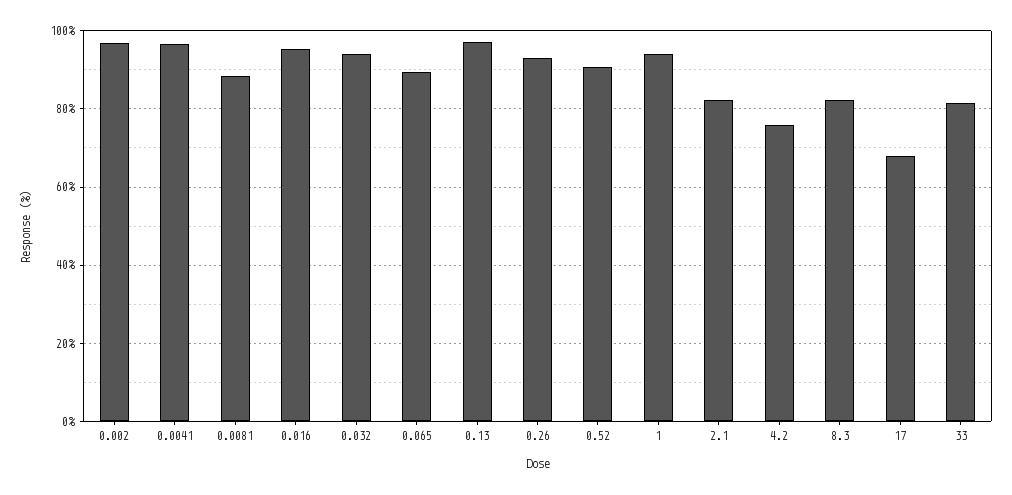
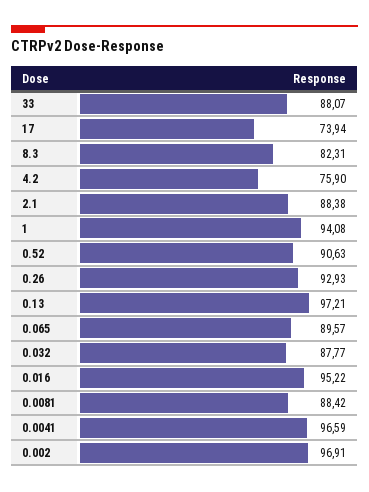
0.032: 94 -> 87.77
2.1: 82 -> 88.38
17: 68 -> 73.94
33: 82 -> 88.07

